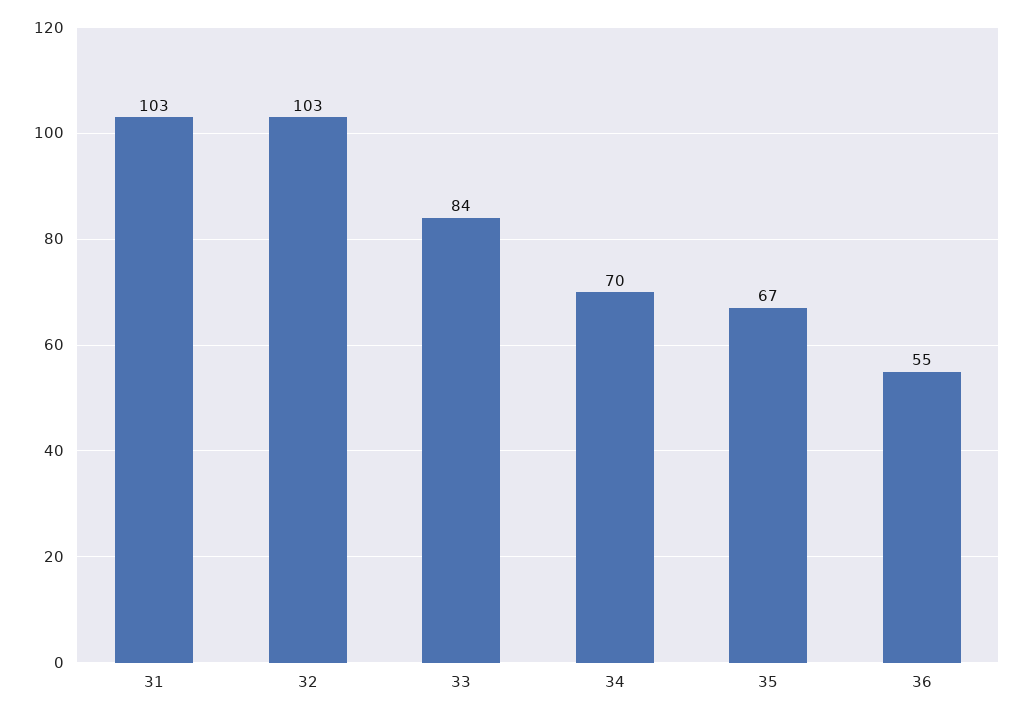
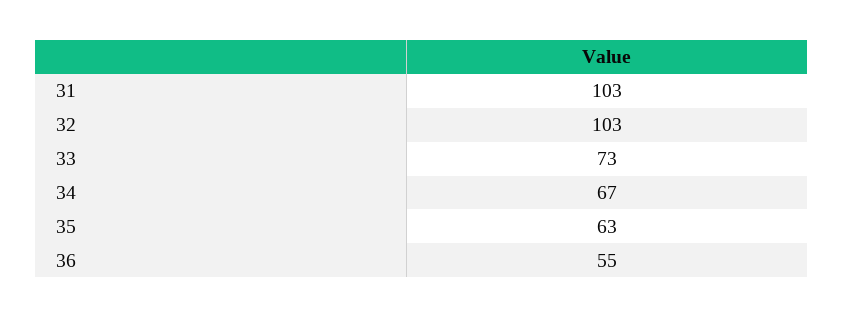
33: 84 -> 73
34: 70 -> 67
35: 67 -> 63

